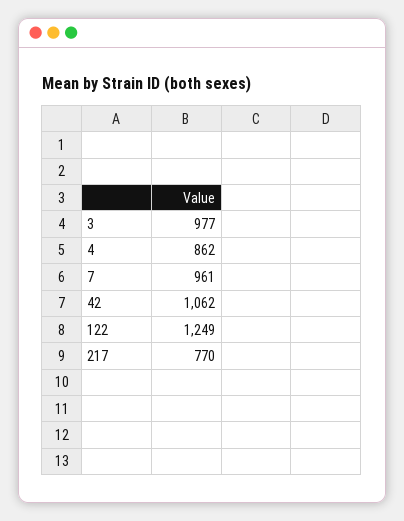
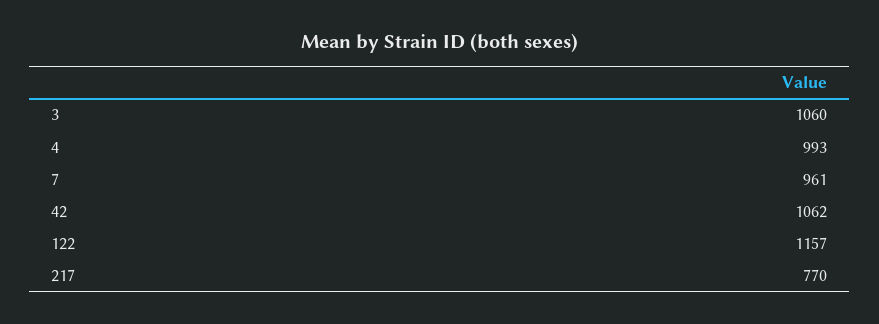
3: 977 -> 1060
4: 862 -> 993
122: 1249 -> 1157

